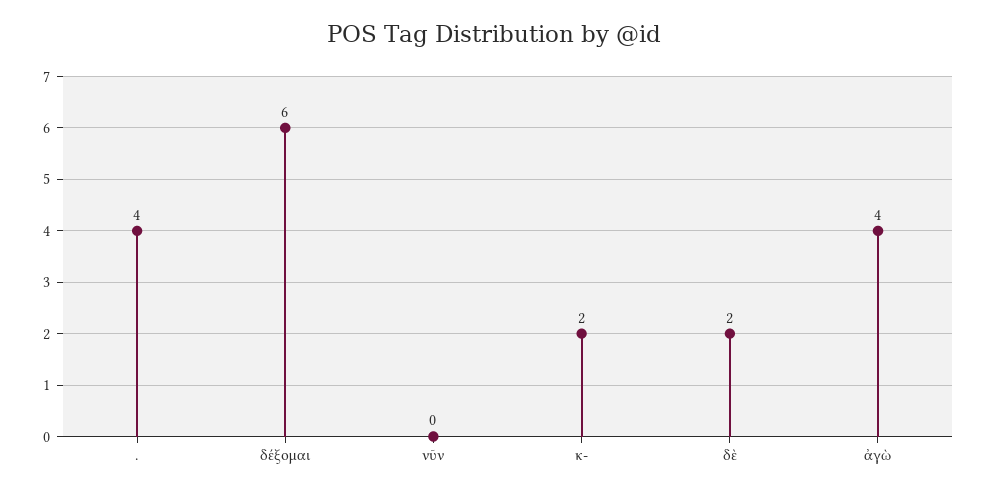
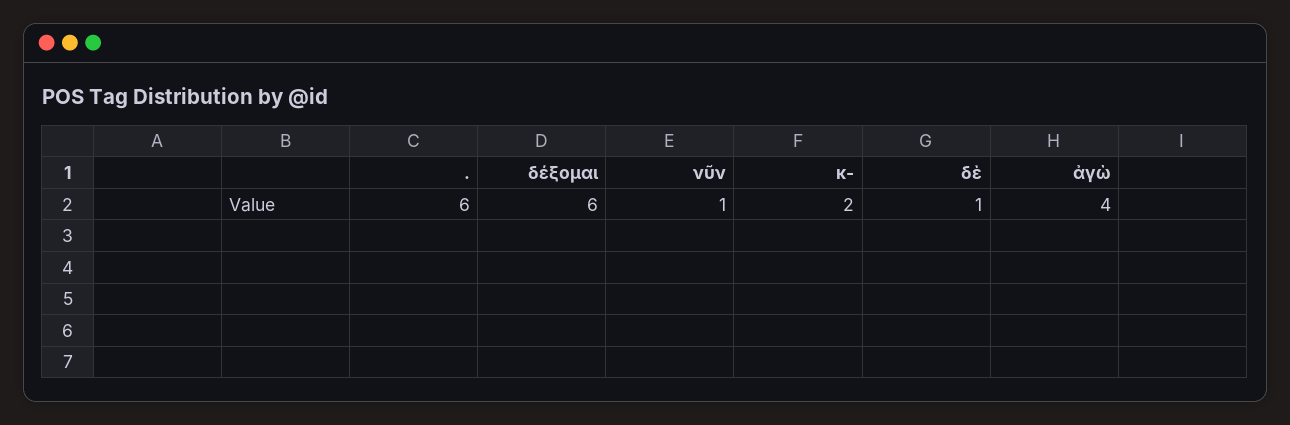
.: 4 -> 6
νῦν: 0 -> 1
δὲ: 2 -> 1

